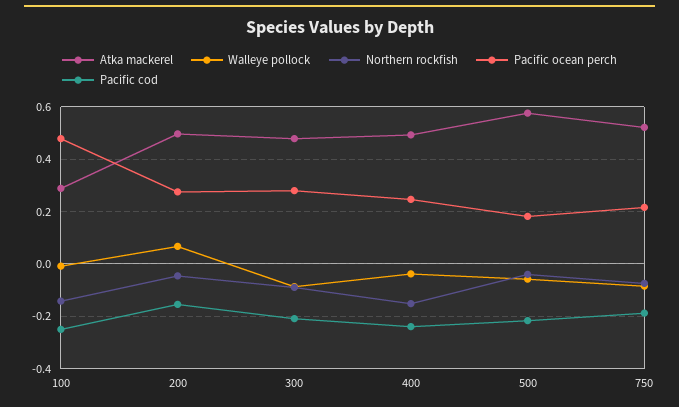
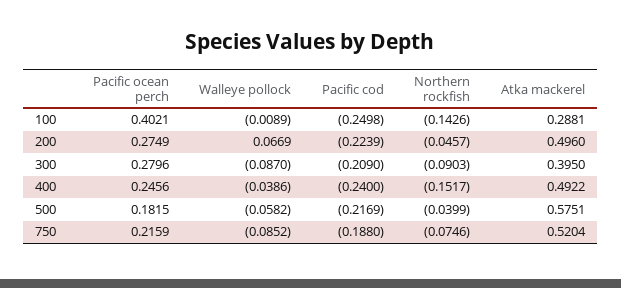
Pacific ocean perch, 100: 0.475 -> 0.4021
Pacific cod, 200: -0.15 -> -0.2239
Atka mackerel, 300: 0.475 -> 0.395

